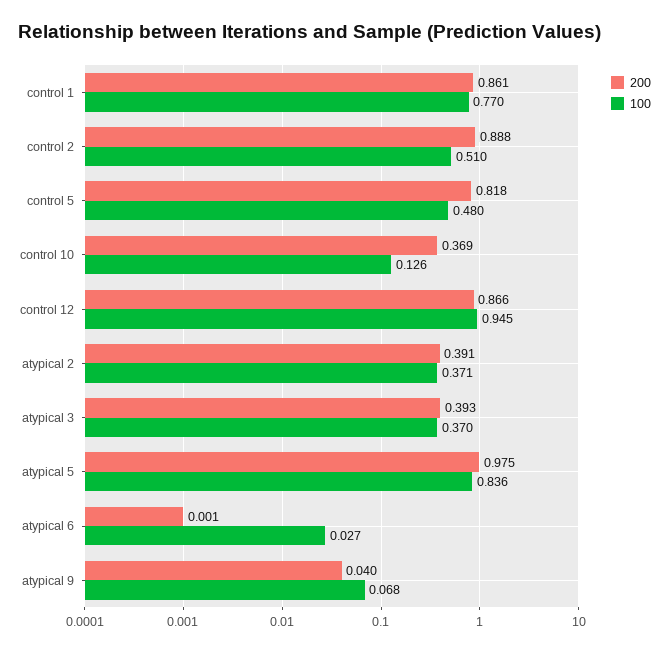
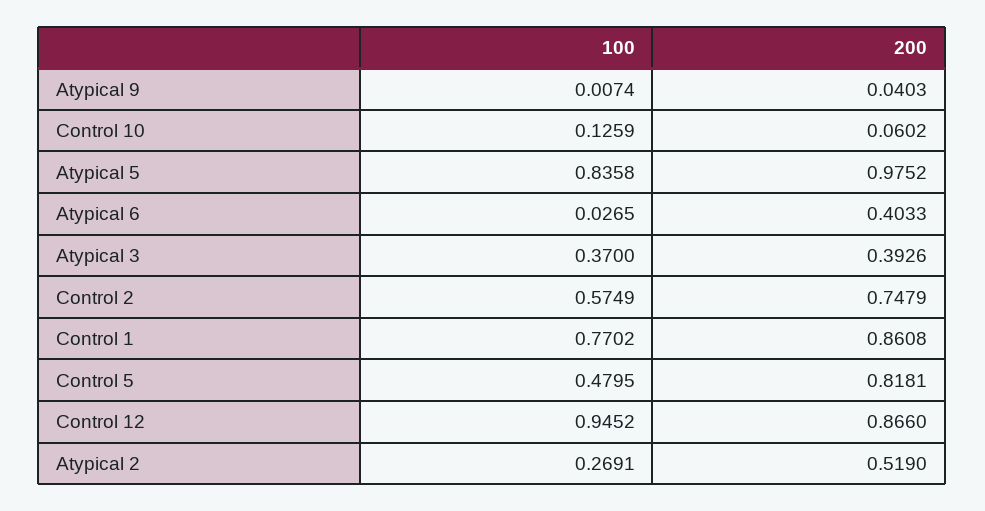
200, control 2: 0.888 -> 0.7479
100, control 2: 0.51 -> 0.5749
200, control 10: 0.369 -> 0.0602
200, atypical 2: 0.391 -> 0.519
100, atypical 2: 0.371 -> 0.2691
200, atypical 6: 0.001 -> 0.4033
100, atypical 9: 0.068 -> 0.0074

